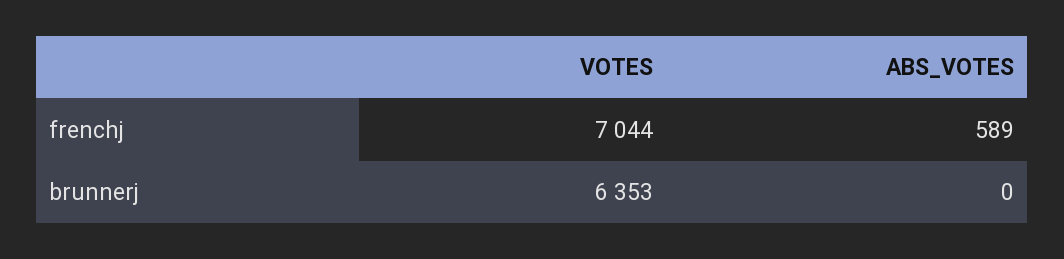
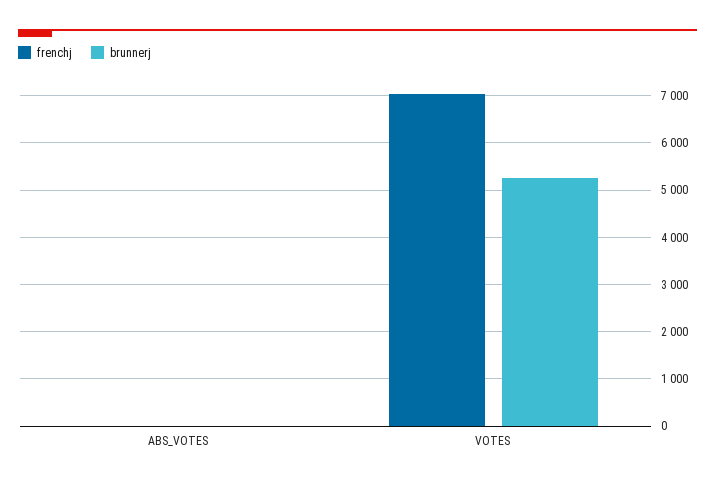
frenchj, ABS_VOTES: 589 -> 0
brunnerj, VOTES: 6353 -> 5200

